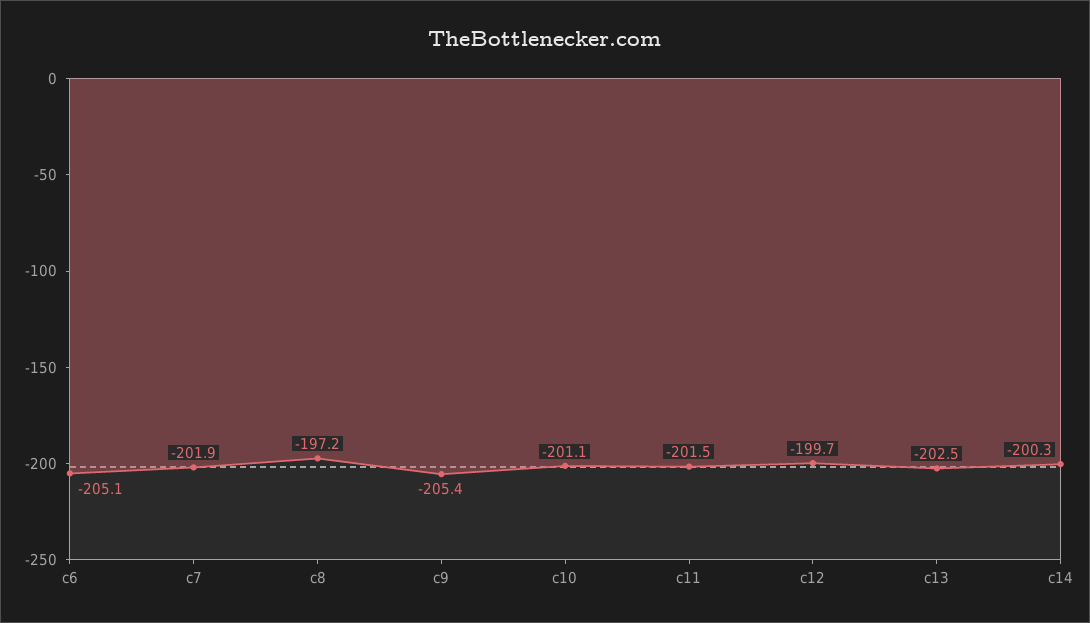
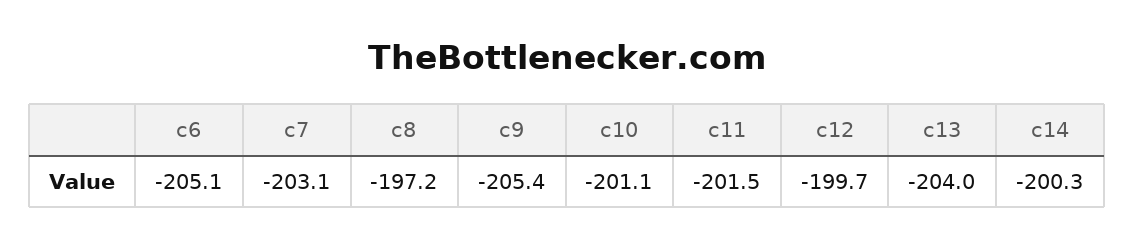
c7: -201.9 -> -203.1
c13: -202.5 -> -204

